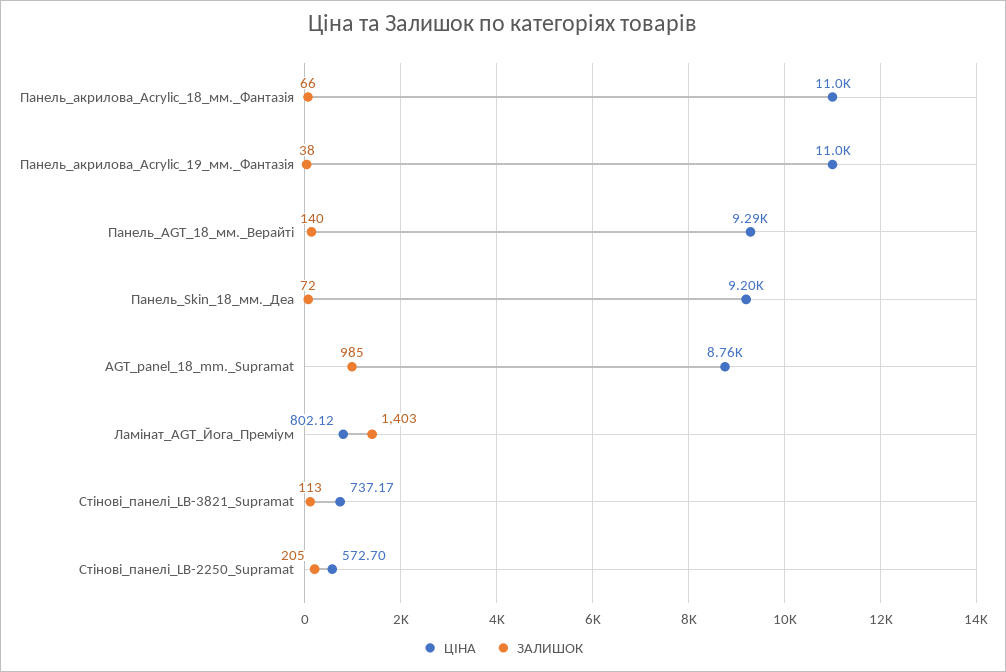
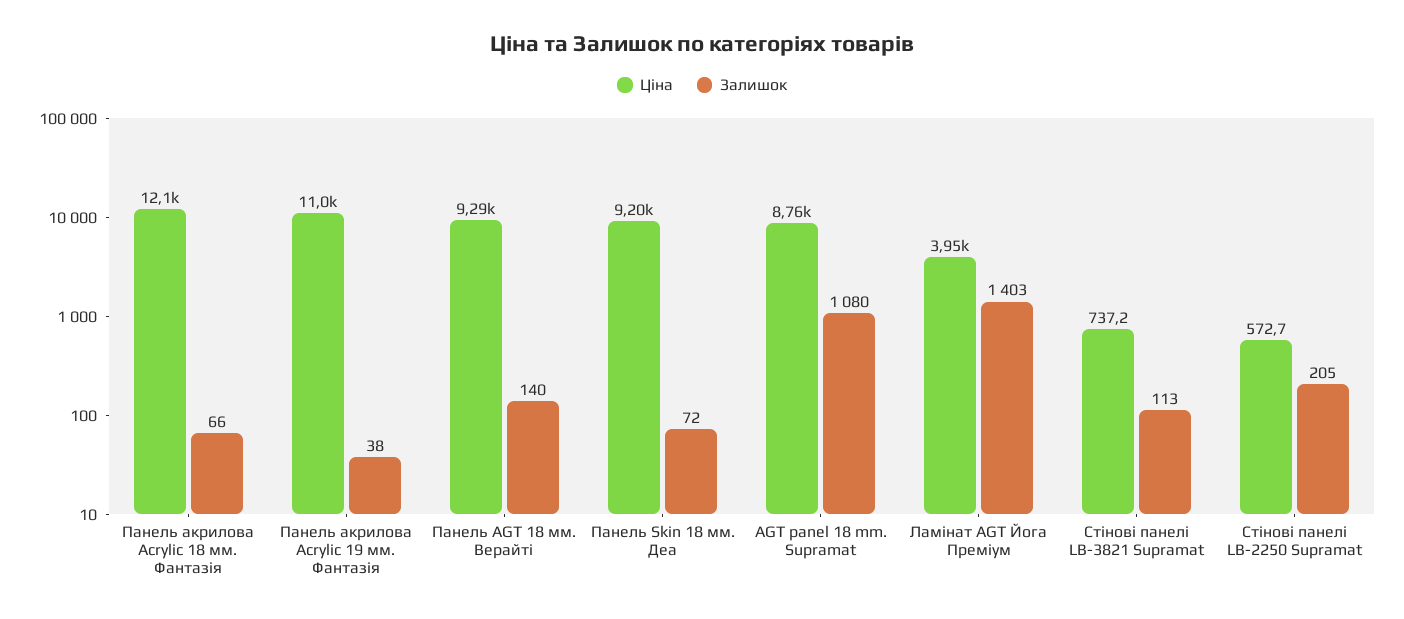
ЦІНА, Панель_акрилова_Acrylic_18_мм._Фантазія: 11000 -> 12100
ЗАЛИШОК, AGT_panel_18_mm._Supramat: 985 -> 1080
ЦІНА, Ламінат_AGT_Йога_Преміум: 802.12 -> 3950

